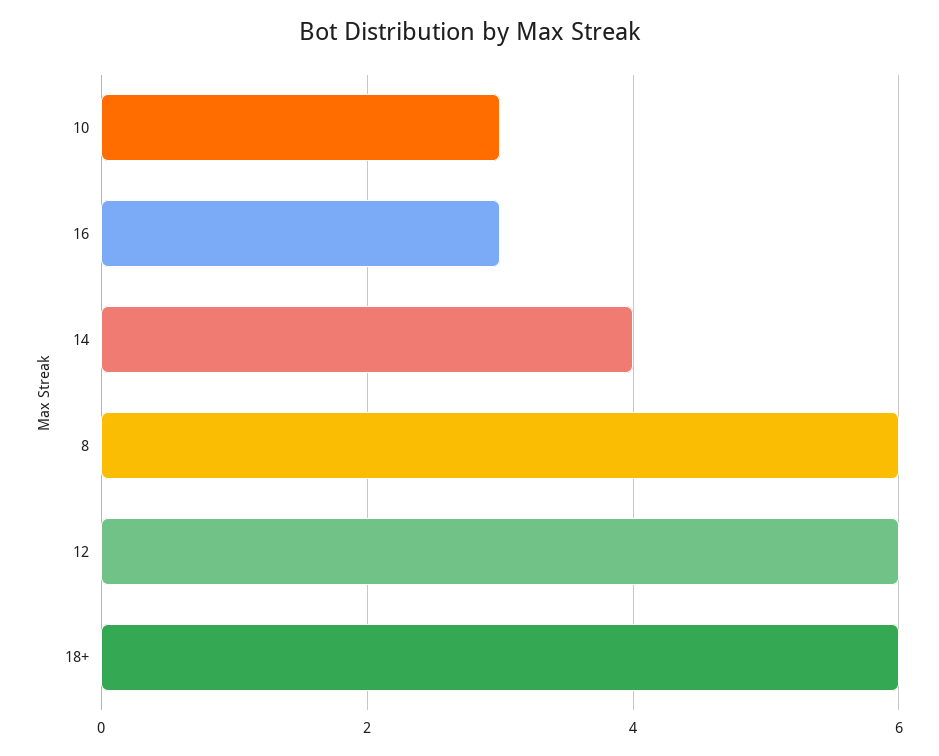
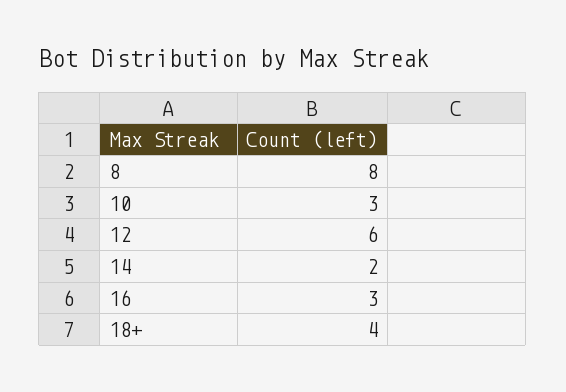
14: 4 -> 2
8: 6 -> 8
18+: 6 -> 4

